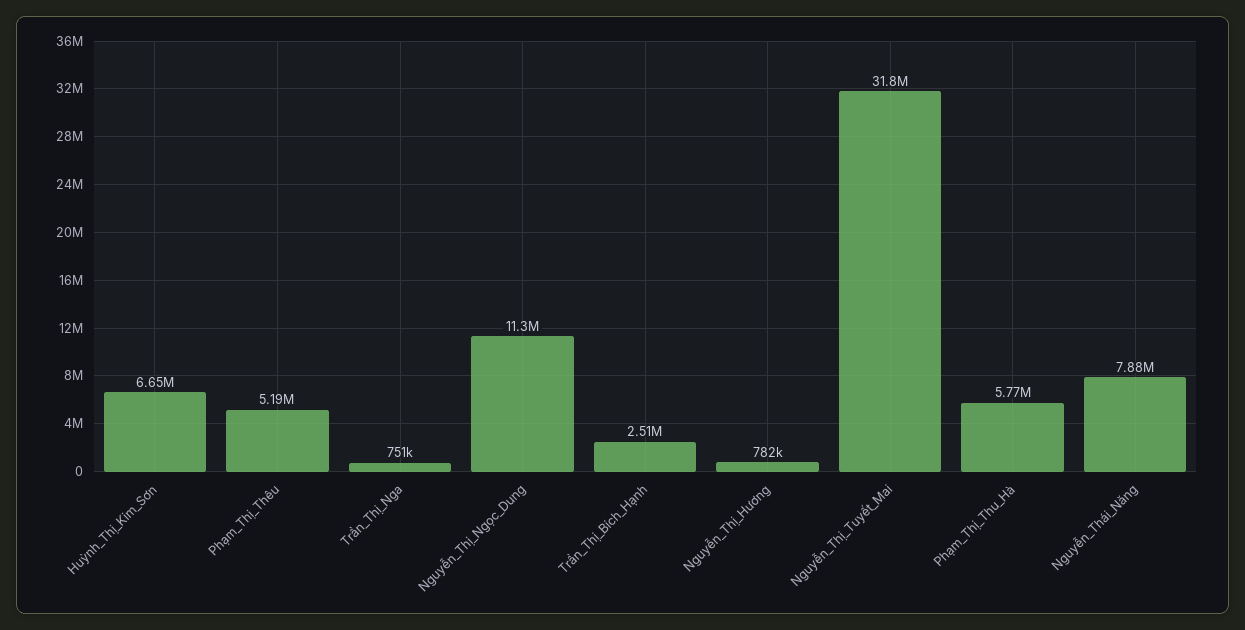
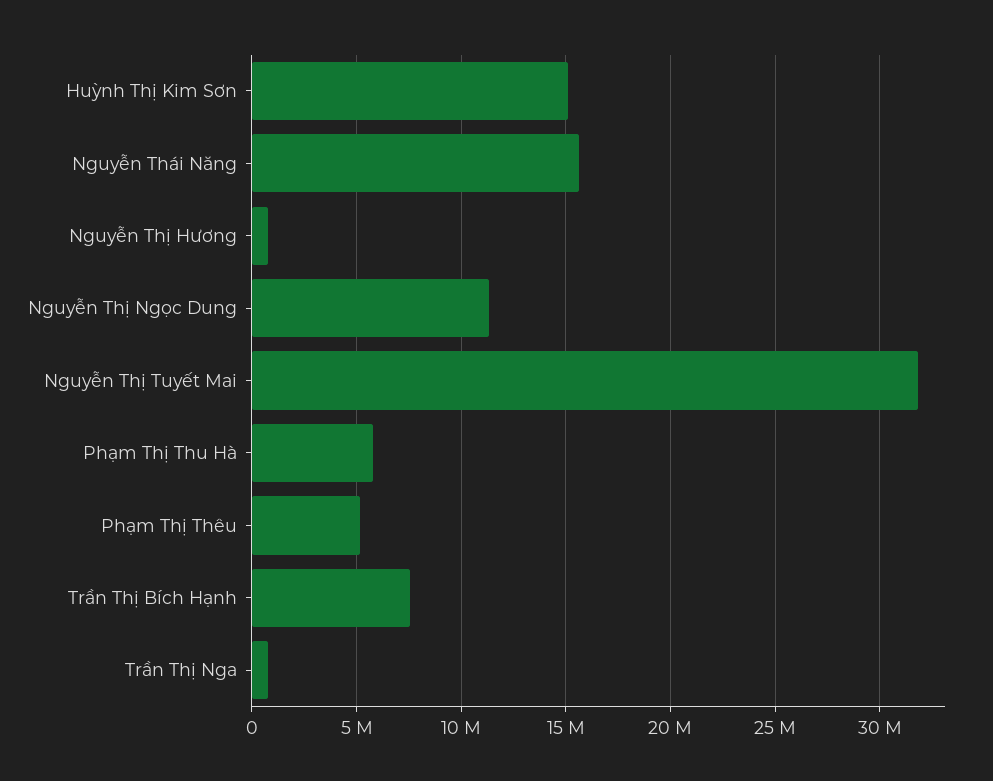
Huỳnh_Thị_Kim_Sơn: 6650000 -> 15000000
Trần_Thị_Bích_Hạnh: 2510000 -> 7500000
Nguyễn_Thái_Năng: 7880000 -> 15500000

